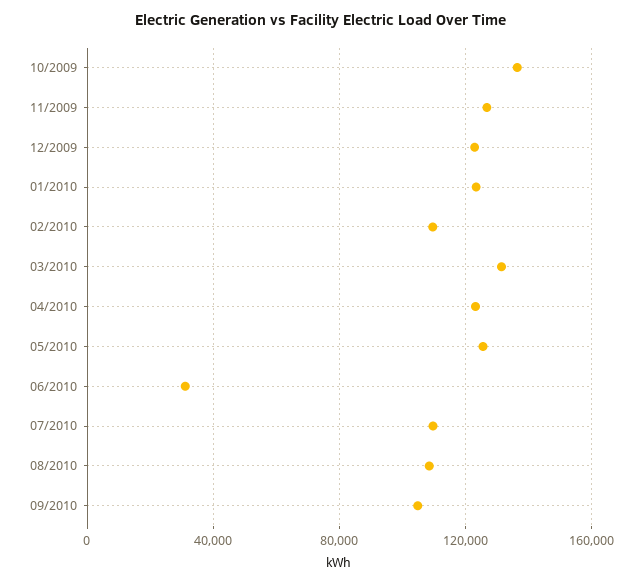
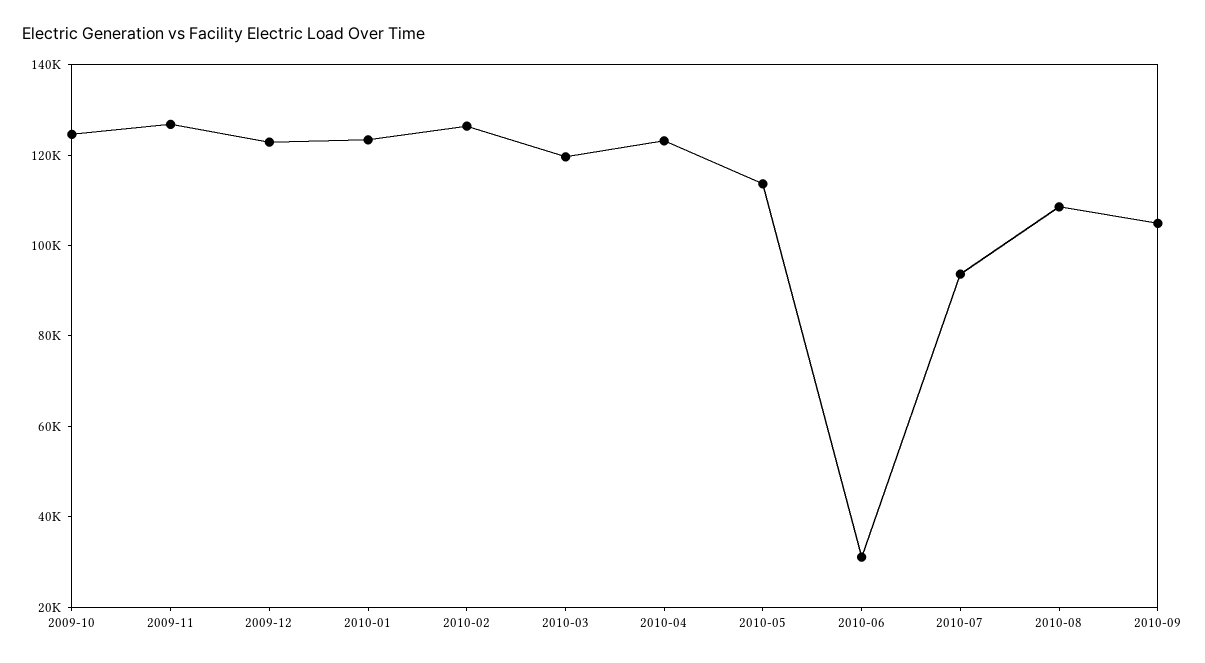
10/2009: 135000 -> 125000
02/2010: 110000 -> 125000
03/2010: 130000 -> 120000
05/2010: 125000 -> 115000
07/2010: 110000 -> 95000

